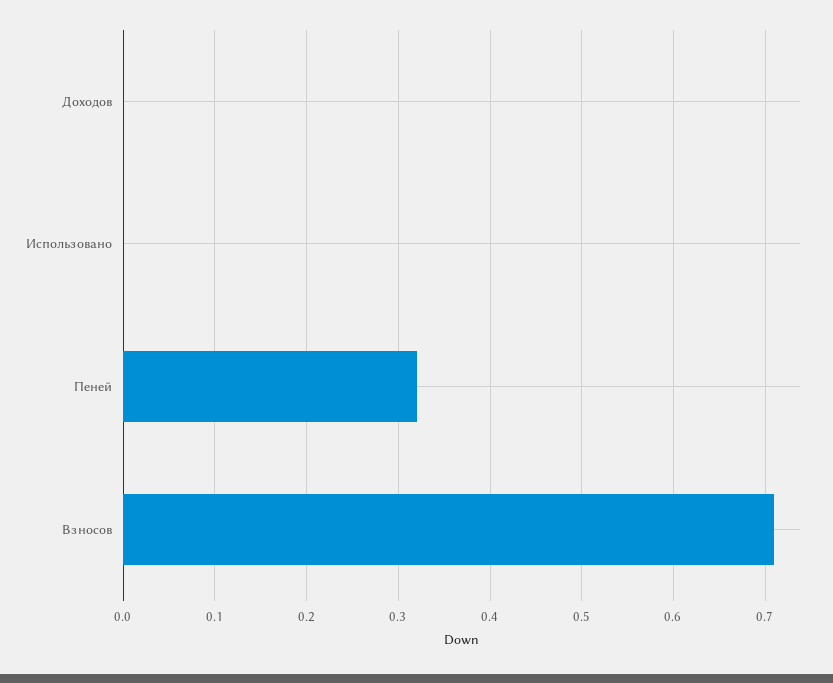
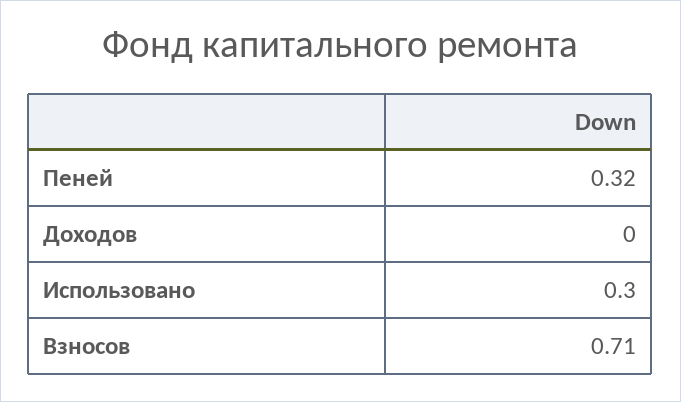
Использовано: 0 -> 0.3

